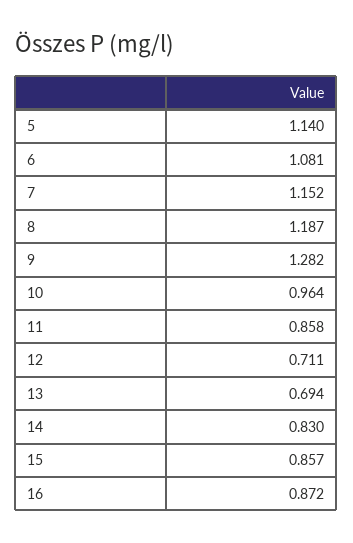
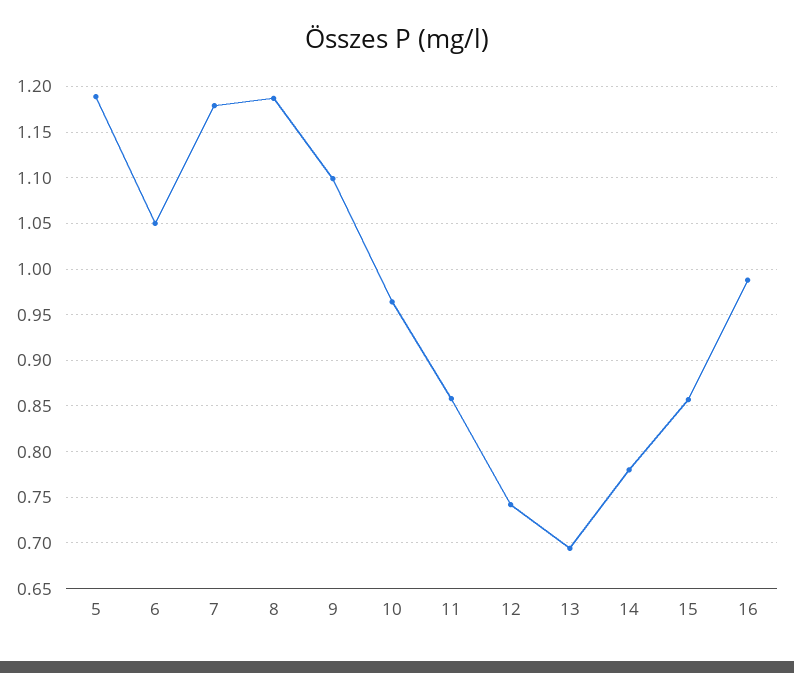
5: 1.14 -> 1.19
6: 1.081 -> 1.05
7: 1.152 -> 1.18
9: 1.282 -> 1.1
12: 0.711 -> 0.74
14: 0.83 -> 0.78
16: 0.872 -> 0.99

